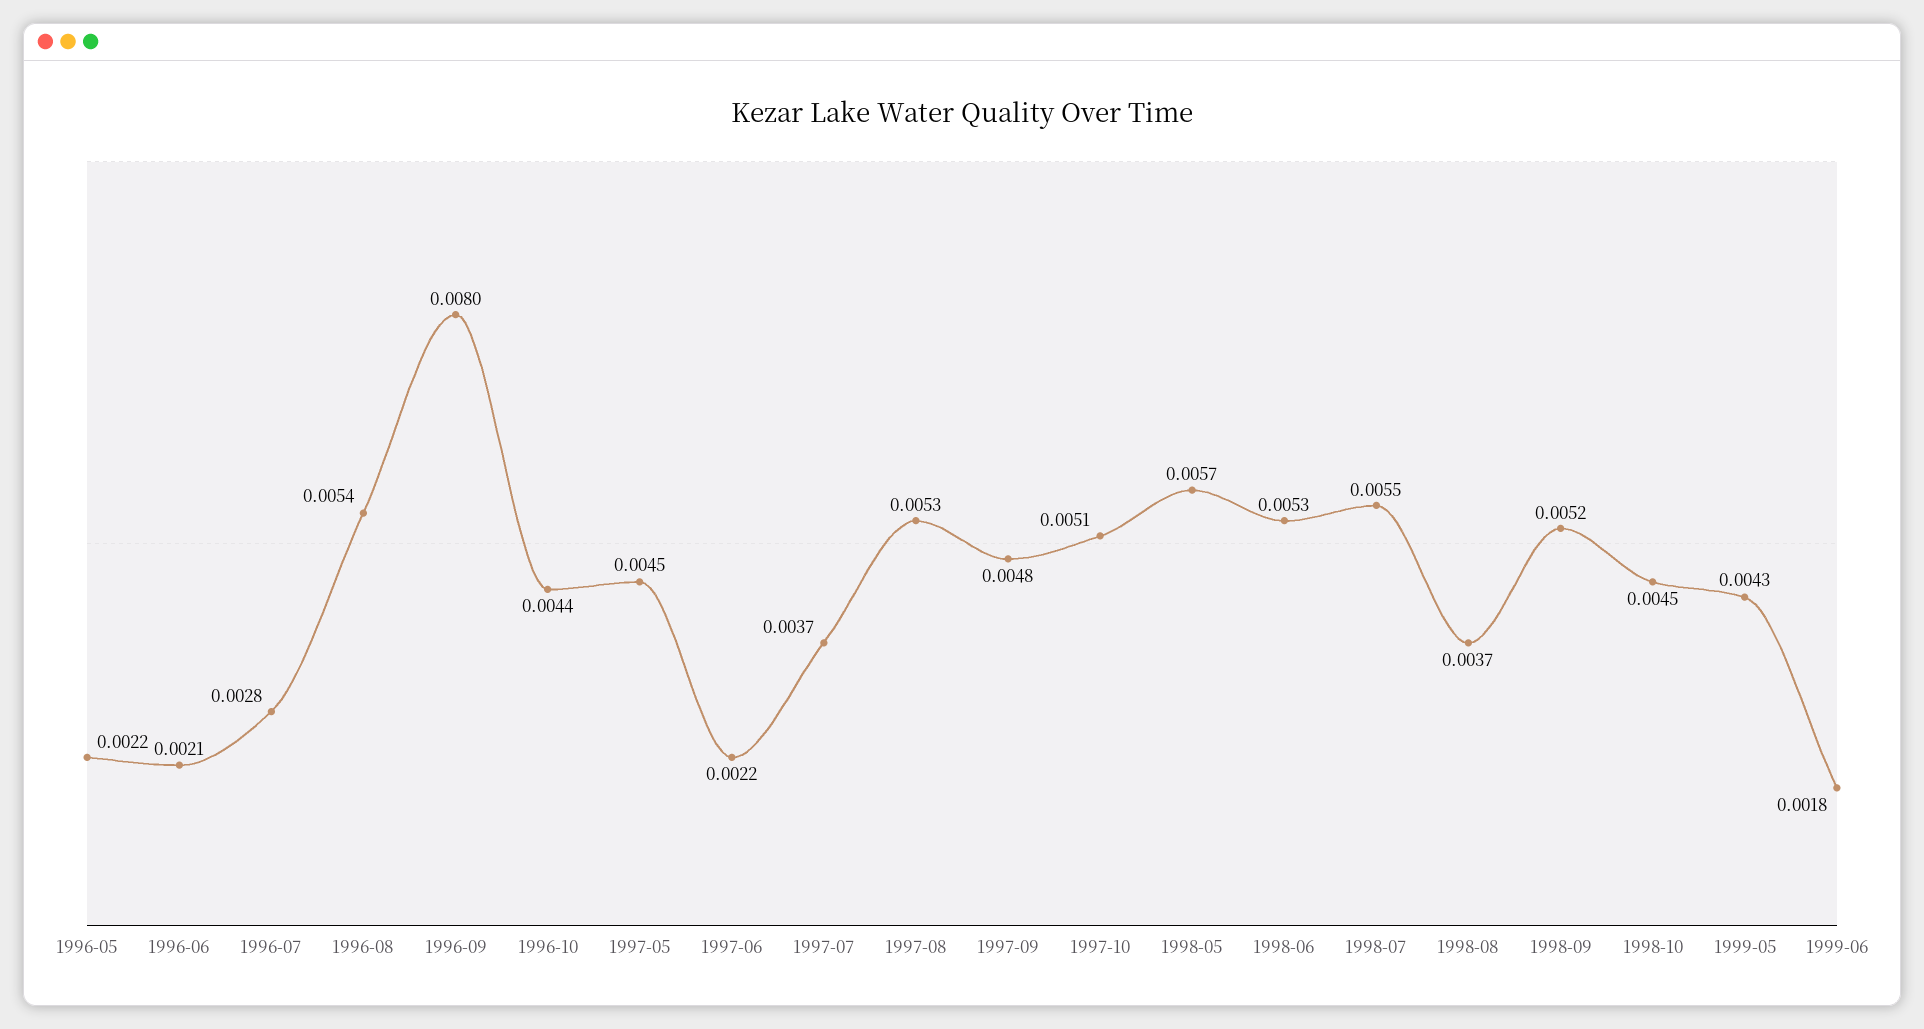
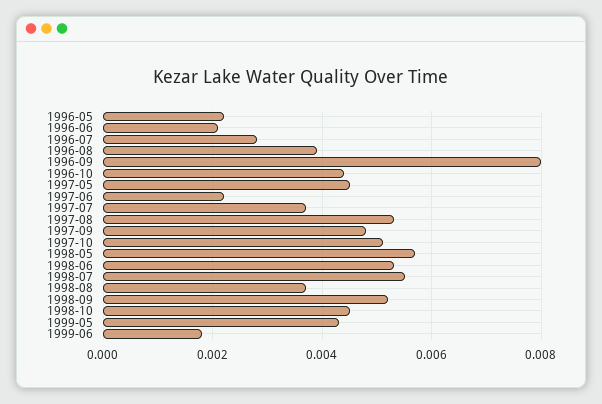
1996-08: 0.0054 -> 0.004

